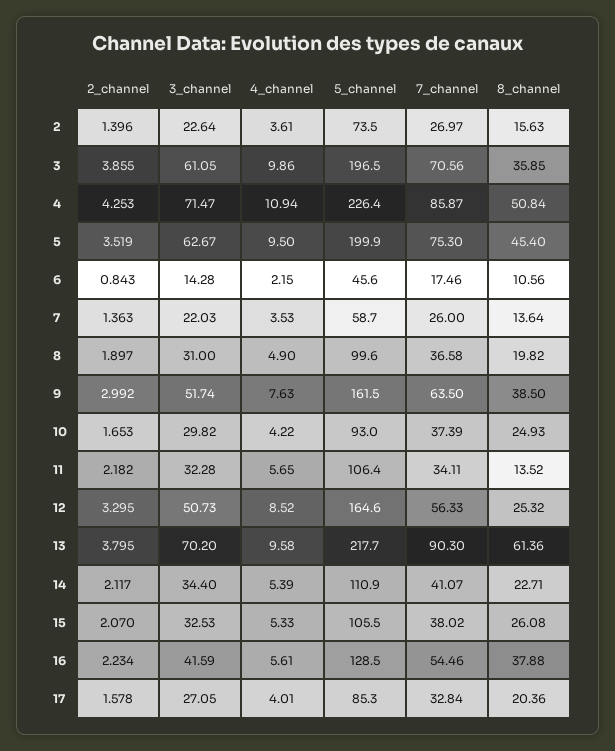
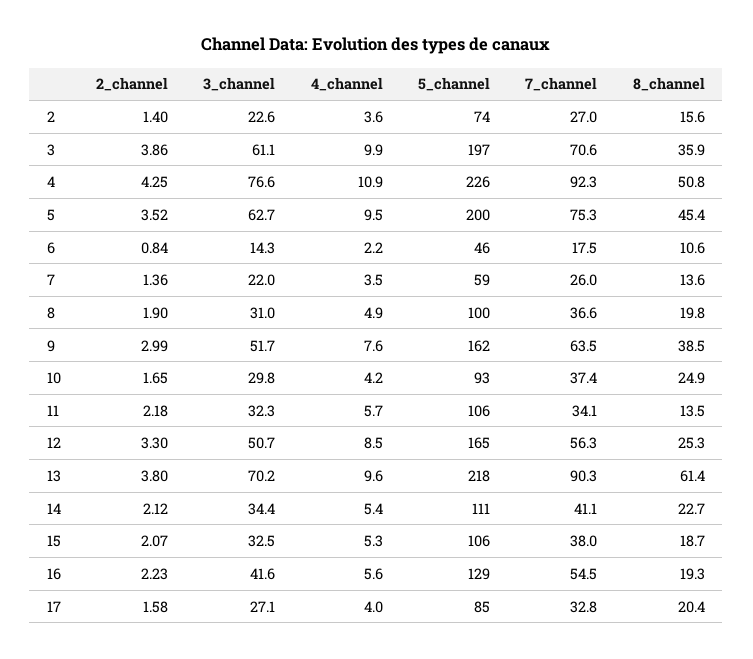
3_channel, 4: 71.47 -> 76.6
7_channel, 4: 85.87 -> 92.3
8_channel, 15: 26.08 -> 18.7
8_channel, 16: 37.88 -> 19.3

